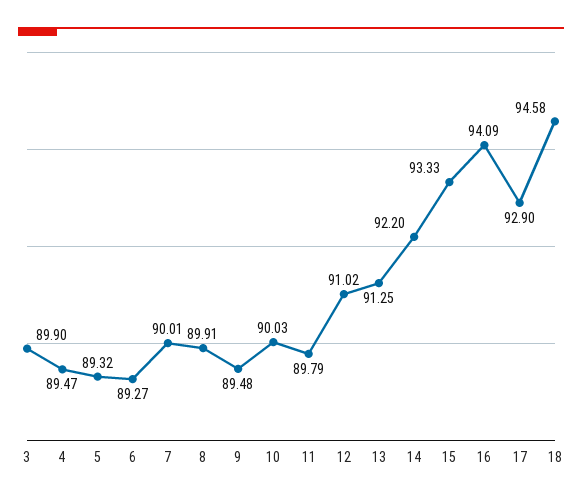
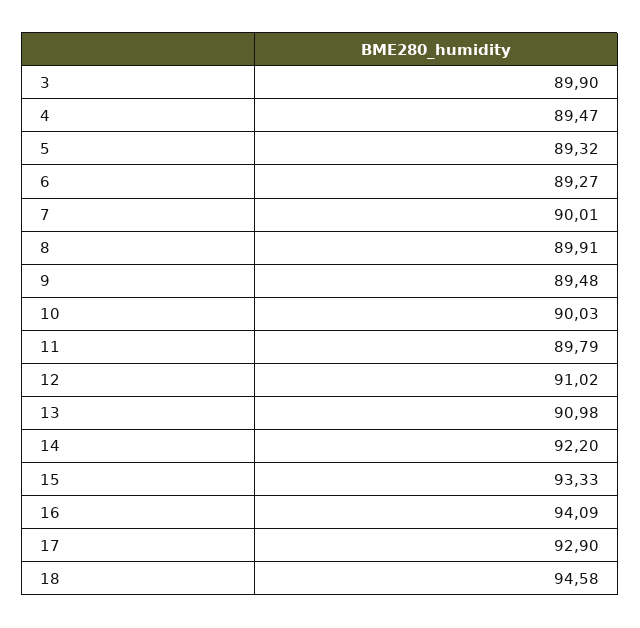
13: 91.25 -> 90.98

